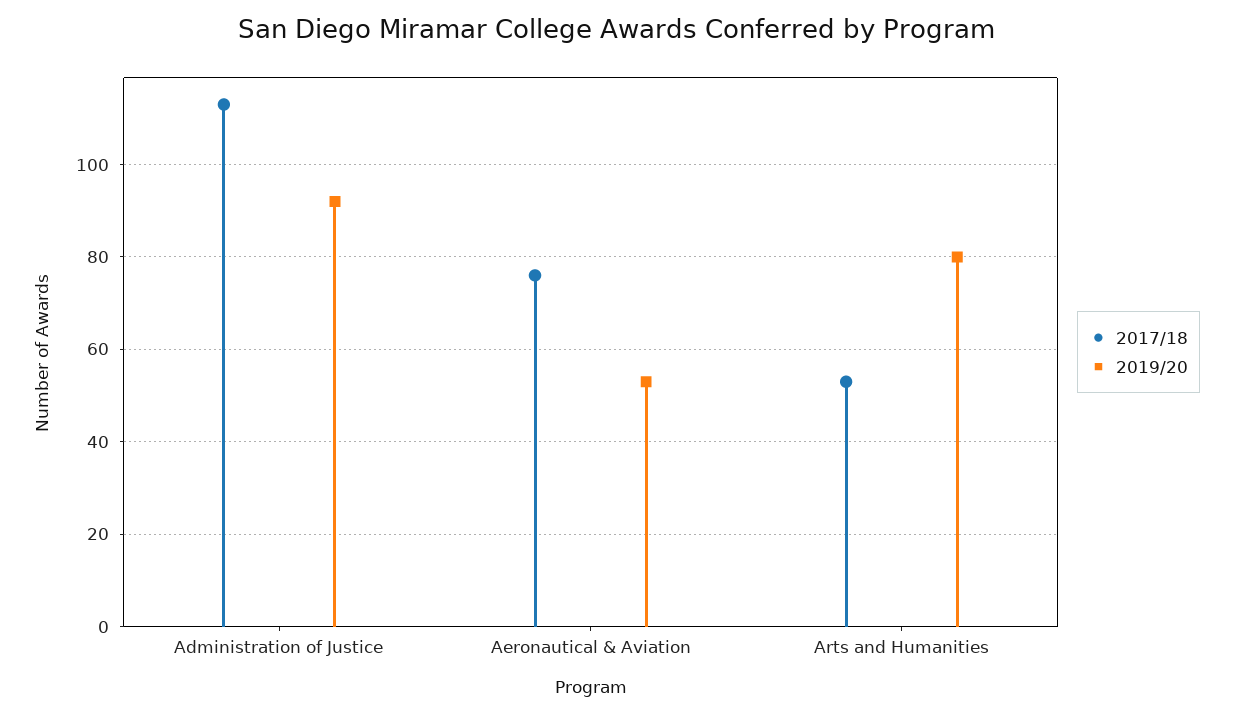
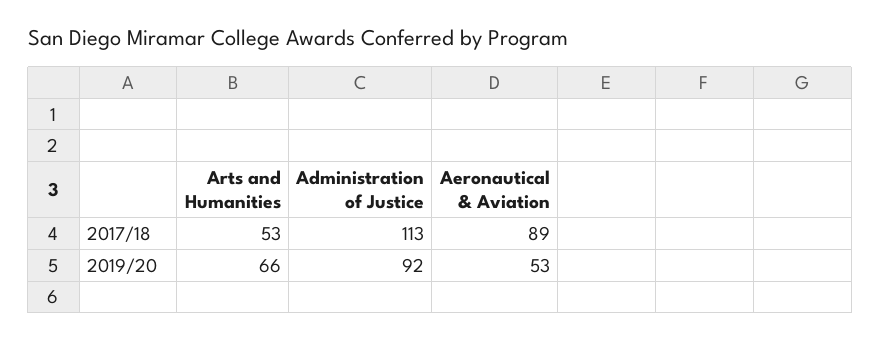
2017/18, Aeronautical & Aviation: 75 -> 89
2019/20, Arts and Humanities: 80 -> 66

